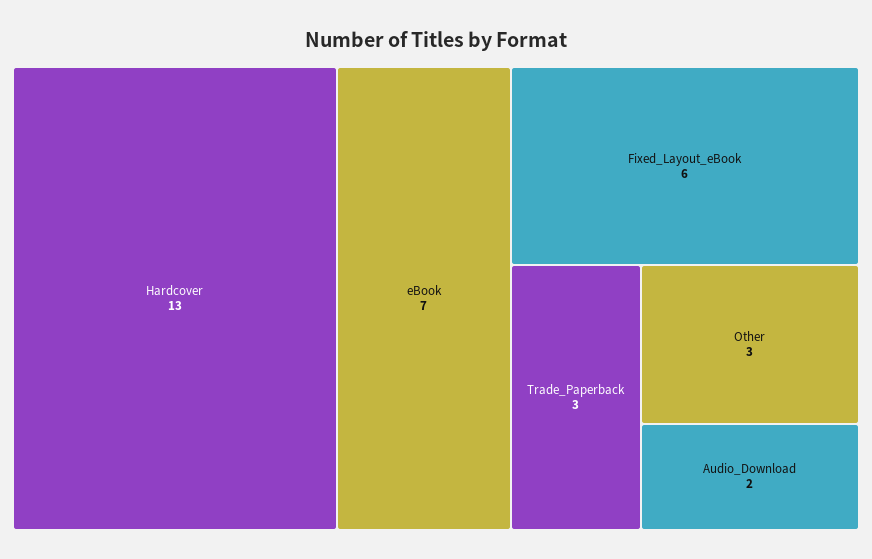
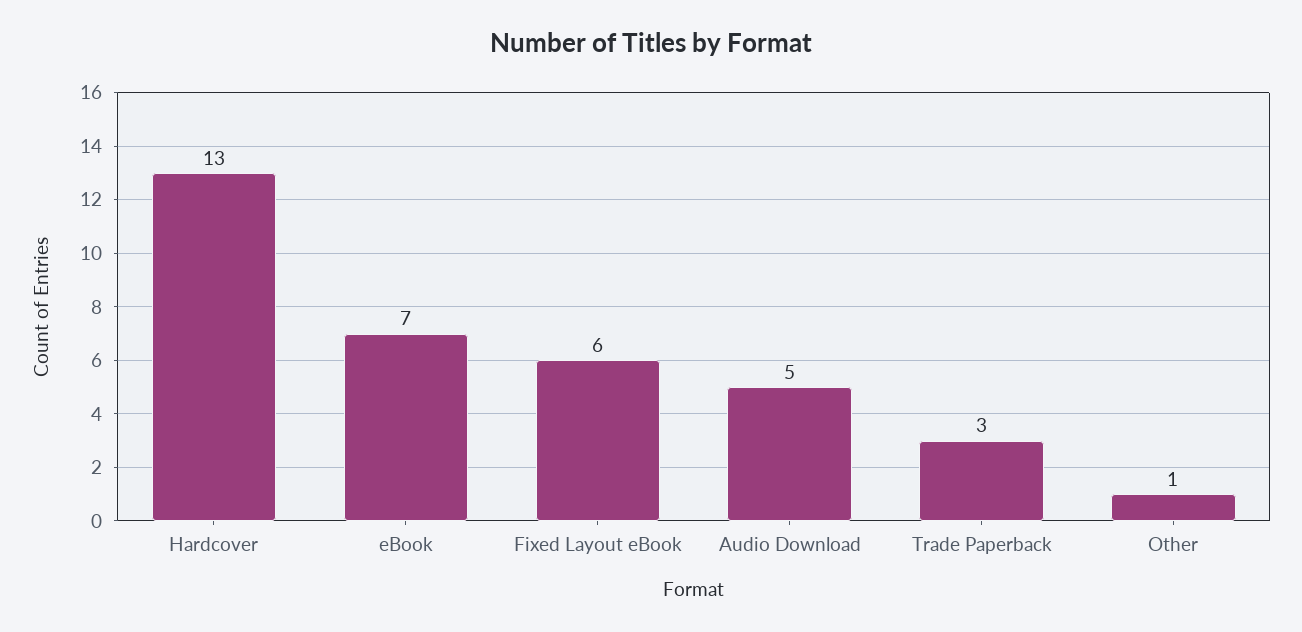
Other: 3 -> 1
Audio_Download: 2 -> 5

